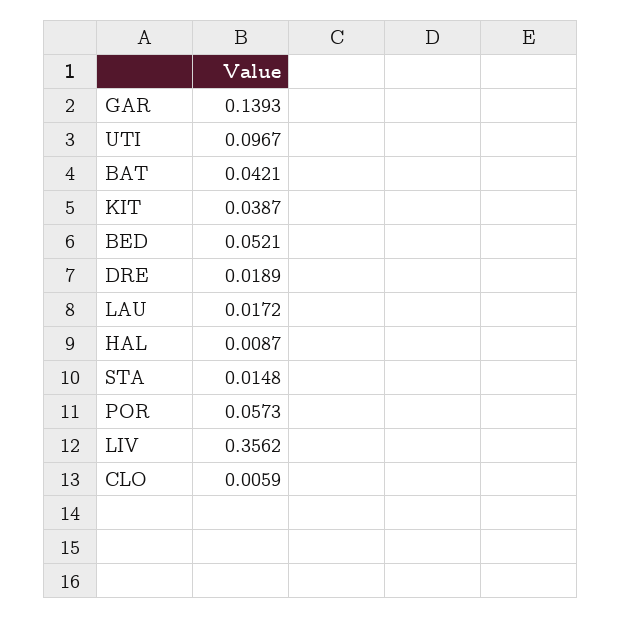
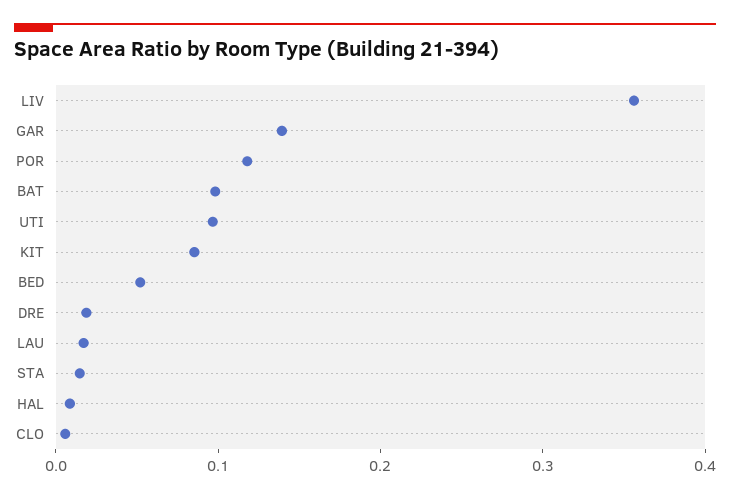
BAT: 0.0421 -> 0.1
KIT: 0.0387 -> 0.08
POR: 0.0573 -> 0.12

